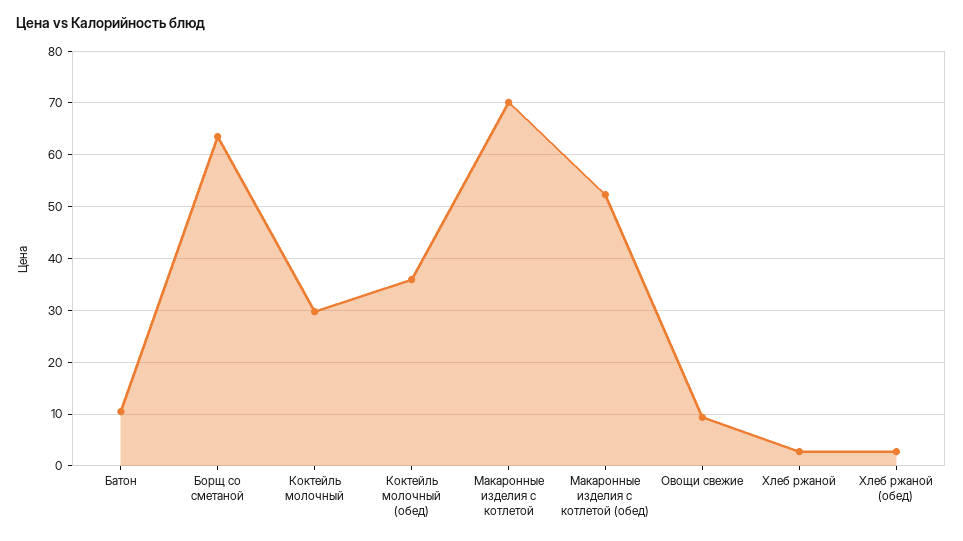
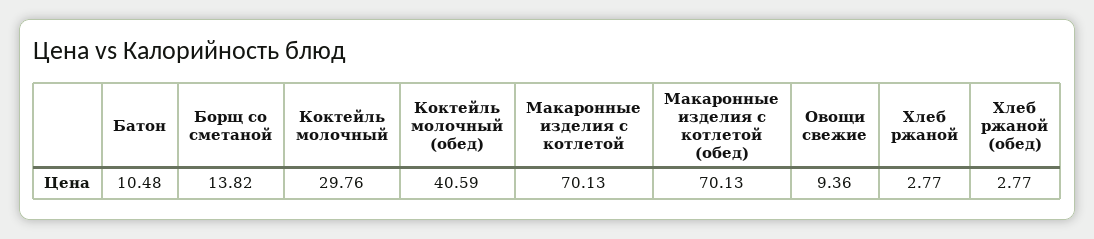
Борщ со сметаной: 64 -> 13.82
Коктейль молочный (обед): 36 -> 40.59
Макаронные изделия с котлетой (обед): 52 -> 70.13

